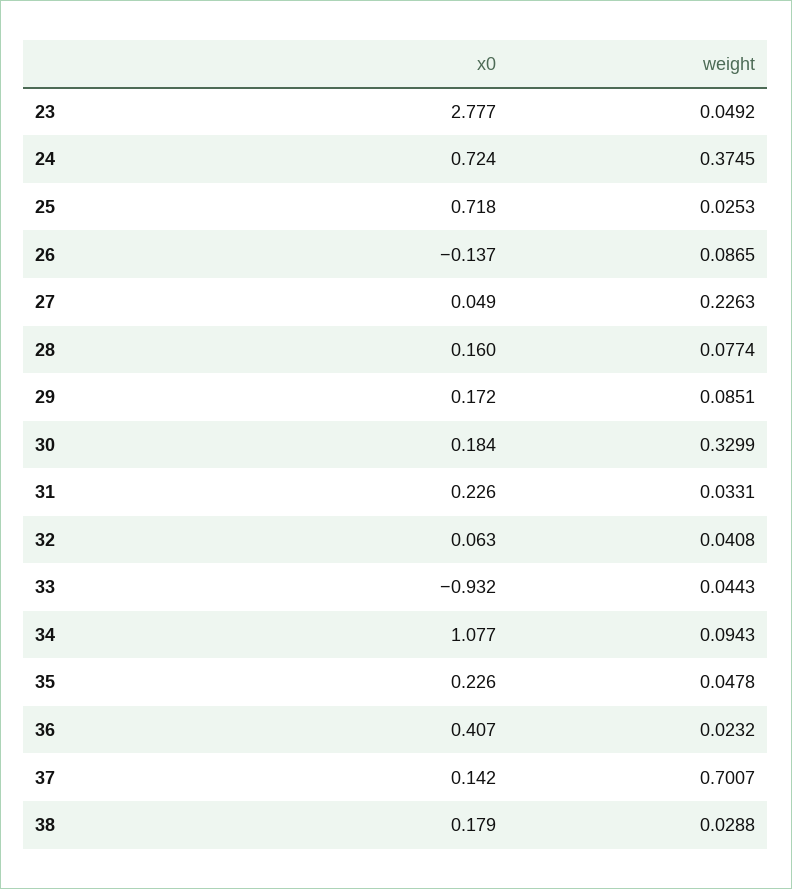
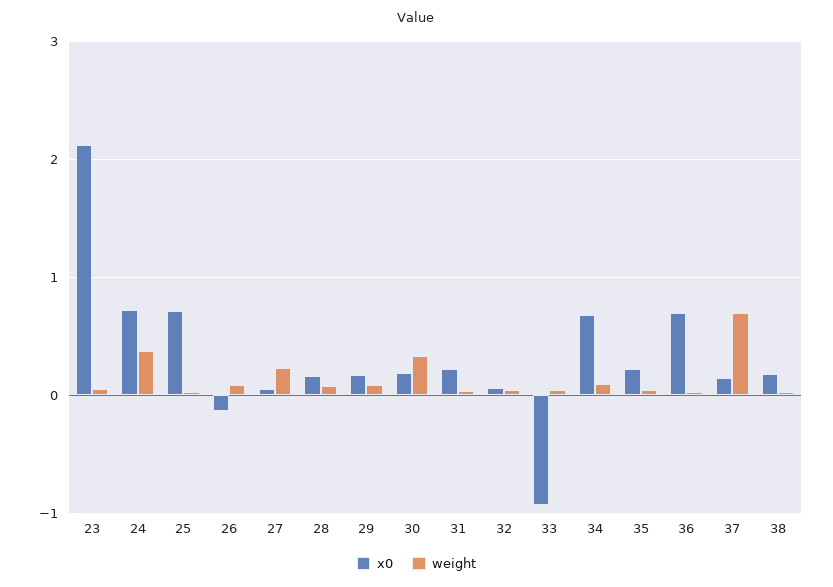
x0, 23: 2.777 -> 2.1
x0, 34: 1.077 -> 0.7
x0, 36: 0.407 -> 0.7

